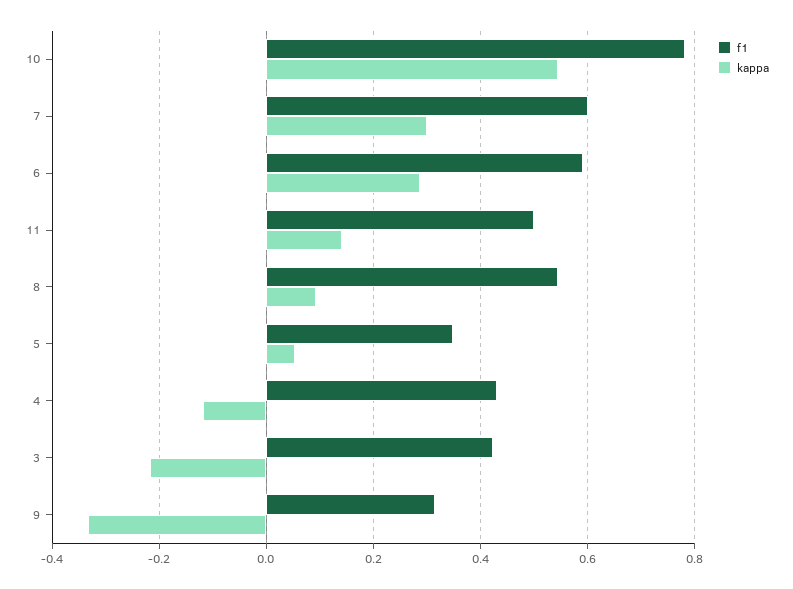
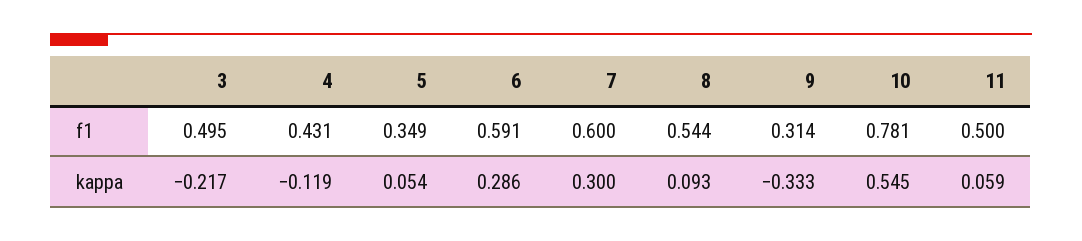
kappa, 11: 0.14 -> 0.059
f1, 3: 0.42 -> 0.495

